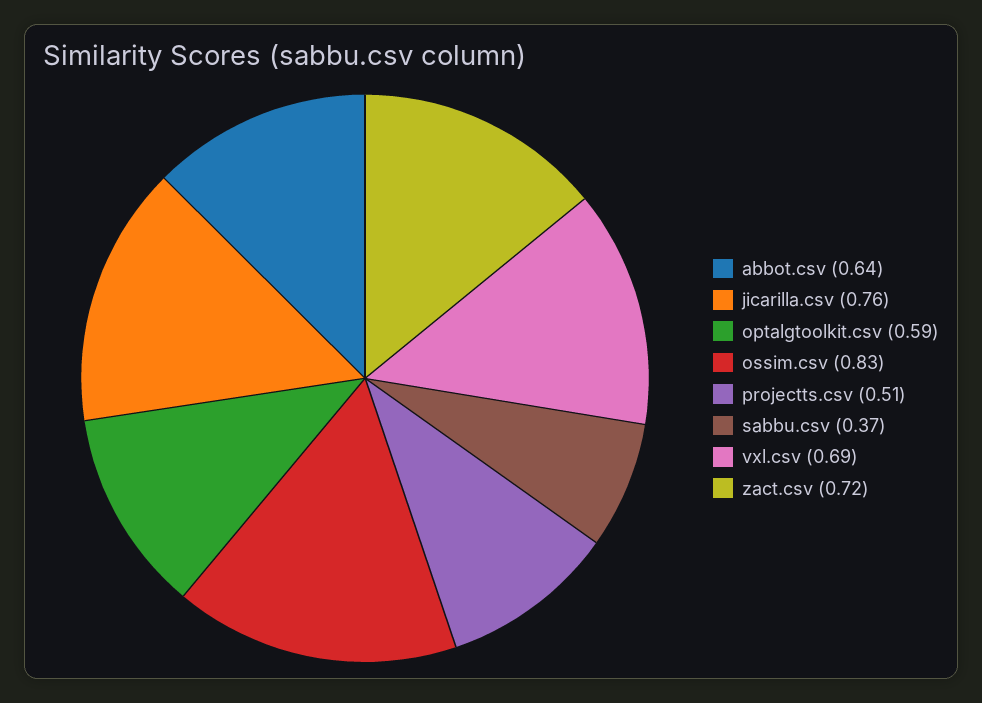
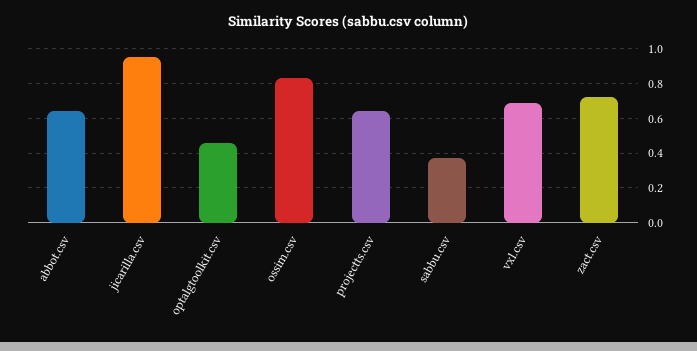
jicarilla.csv: 0.76 -> 0.95
optalgtoolkit.csv: 0.59 -> 0.45
projectts.csv: 0.51 -> 0.65

